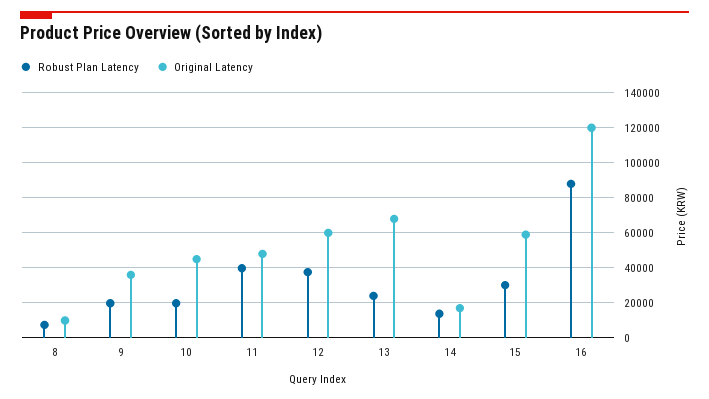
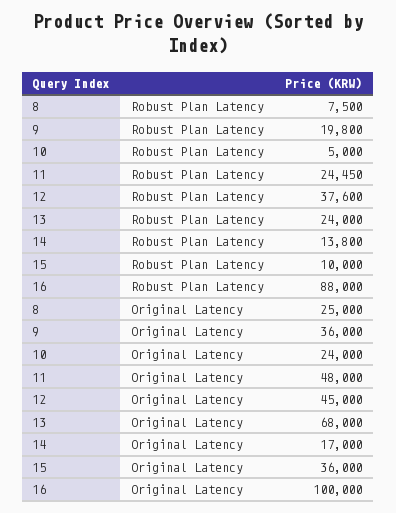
Original Latency, 8: 10000 -> 25000
Robust Plan Latency, 10: 20000 -> 5000
Original Latency, 10: 45000 -> 24000
Robust Plan Latency, 11: 40000 -> 24450
Original Latency, 12: 60000 -> 45000
Robust Plan Latency, 15: 30000 -> 10000
Original Latency, 15: 60000 -> 36000
Original Latency, 16: 120000 -> 100000

